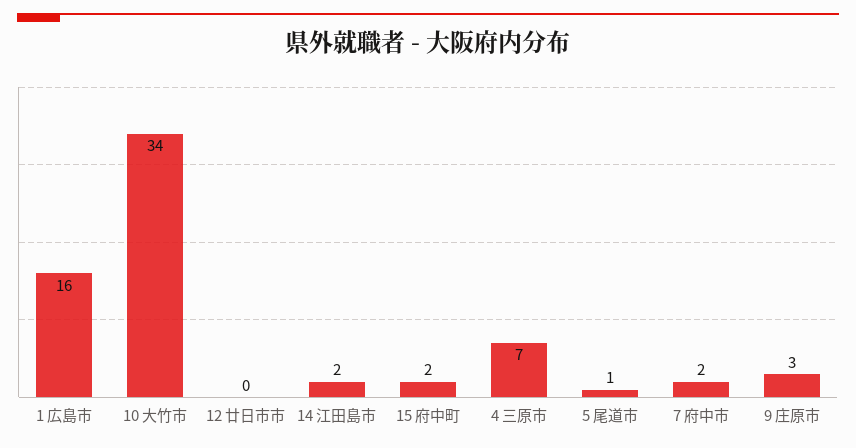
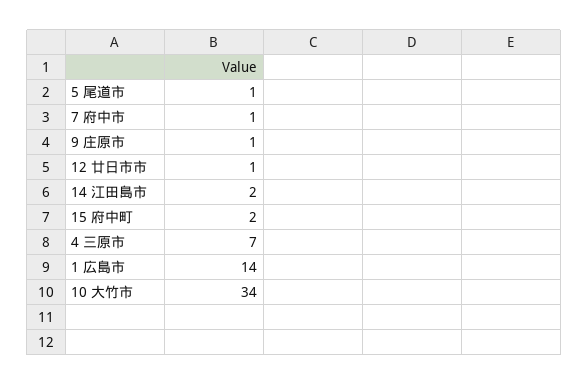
1 広島市: 16 -> 14
12 廿日市市: 0 -> 1
7 府中市: 2 -> 1
9 庄原市: 3 -> 1

